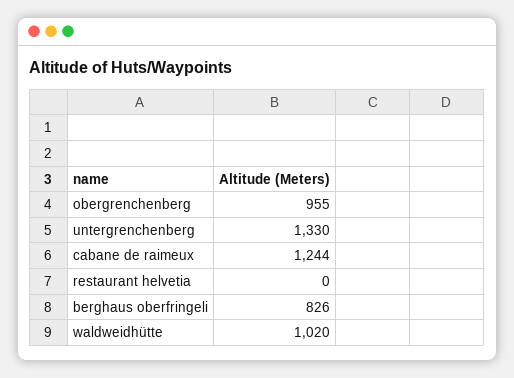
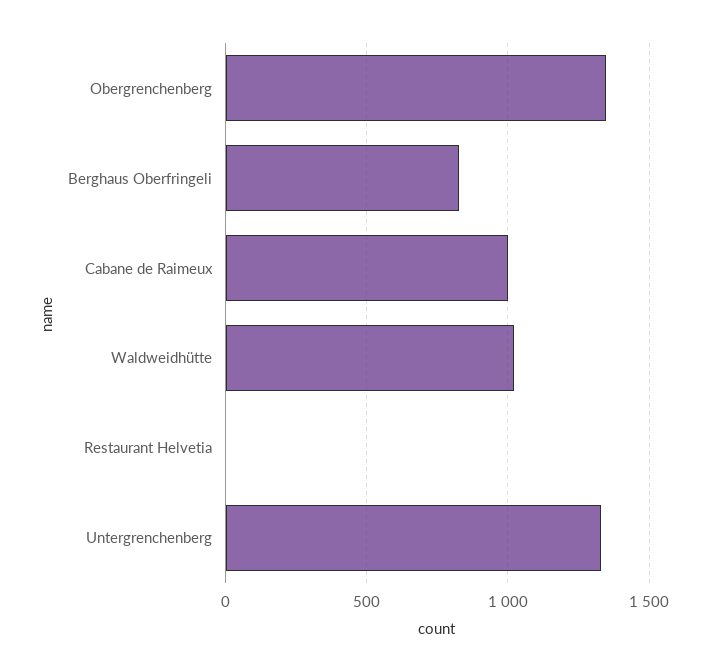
obergrenchenberg: 955 -> 1350
cabane de raimeux: 1244 -> 1000

